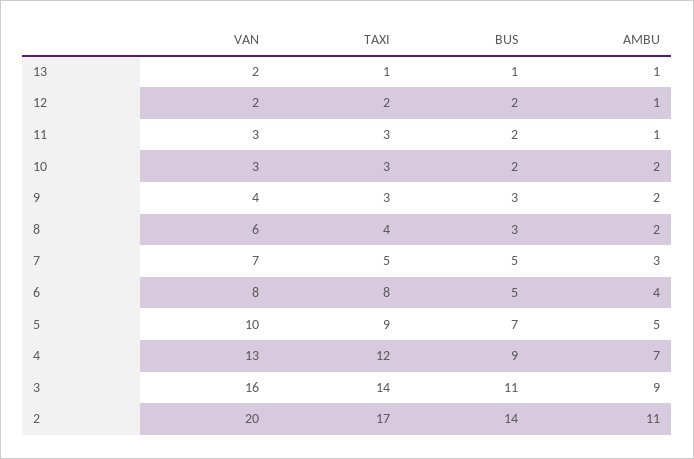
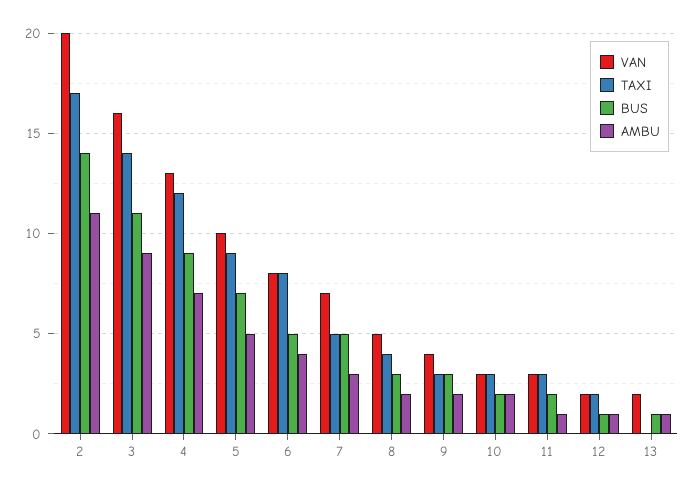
TAXI, 13: 1 -> 0
BUS, 12: 2 -> 1
VAN, 8: 6 -> 5

